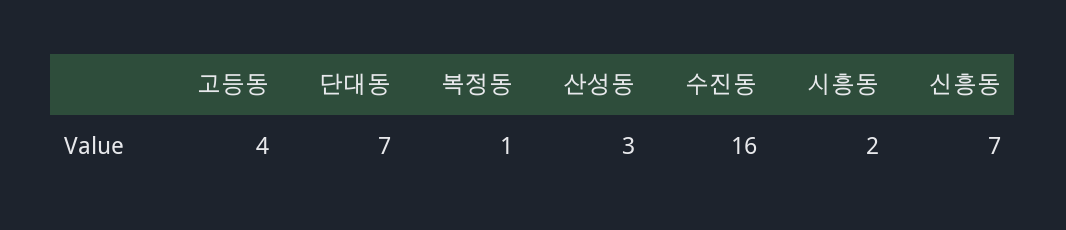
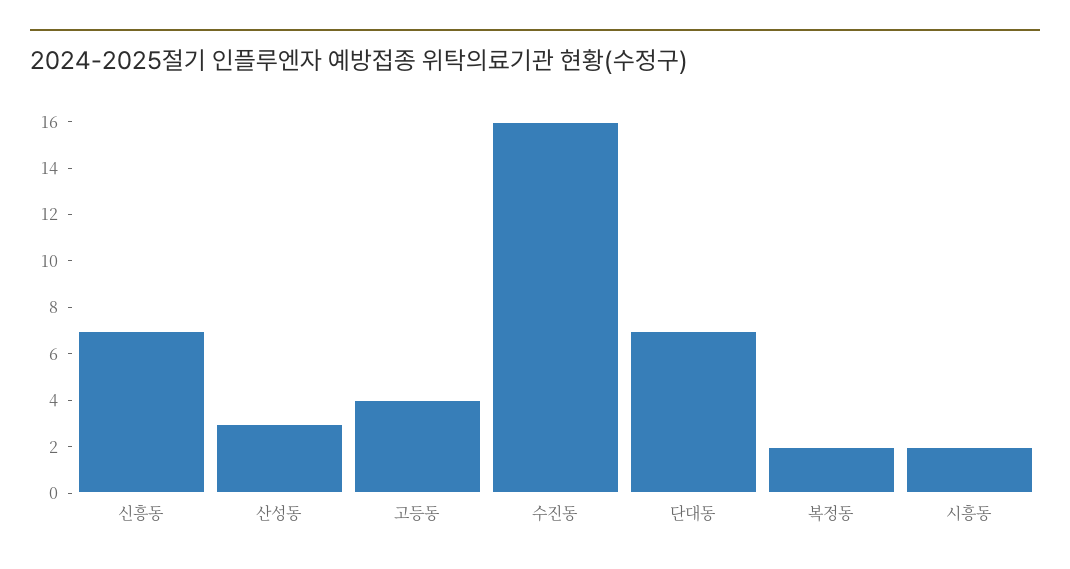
복정동: 1 -> 2

